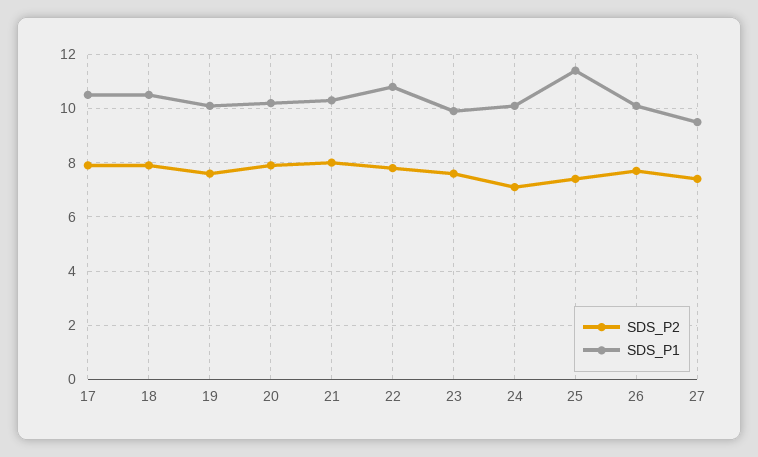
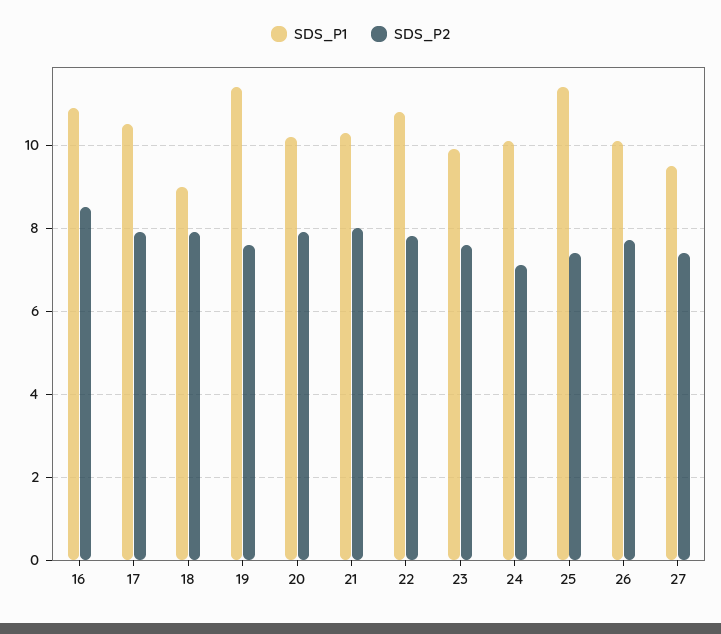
SDS_P1, 18: 10.5 -> 9
SDS_P1, 19: 10 -> 11.5
SDS_P1, 16: none -> 11
SDS_P2, 16: none -> 8.5

